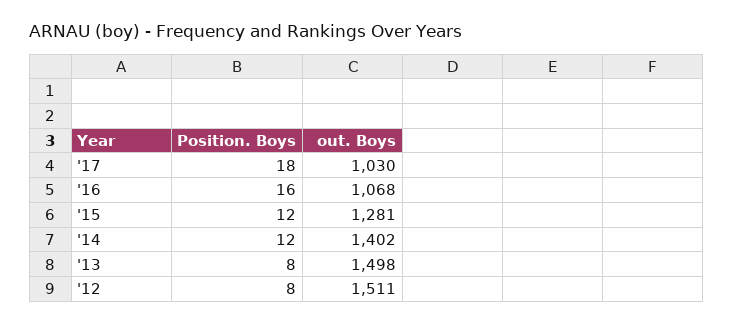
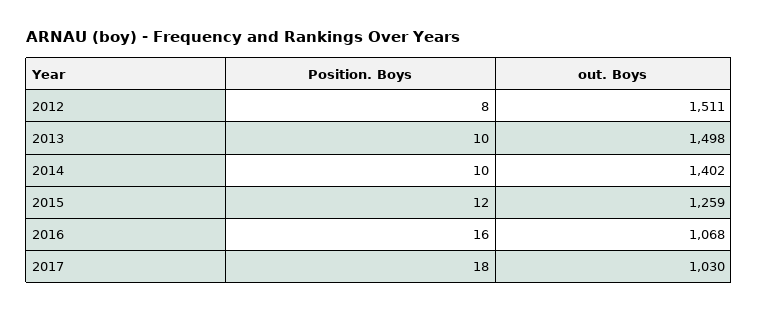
out. Boys, '15: 1281 -> 1259
Position. Boys, '14: 12 -> 10
Position. Boys, '13: 8 -> 10

